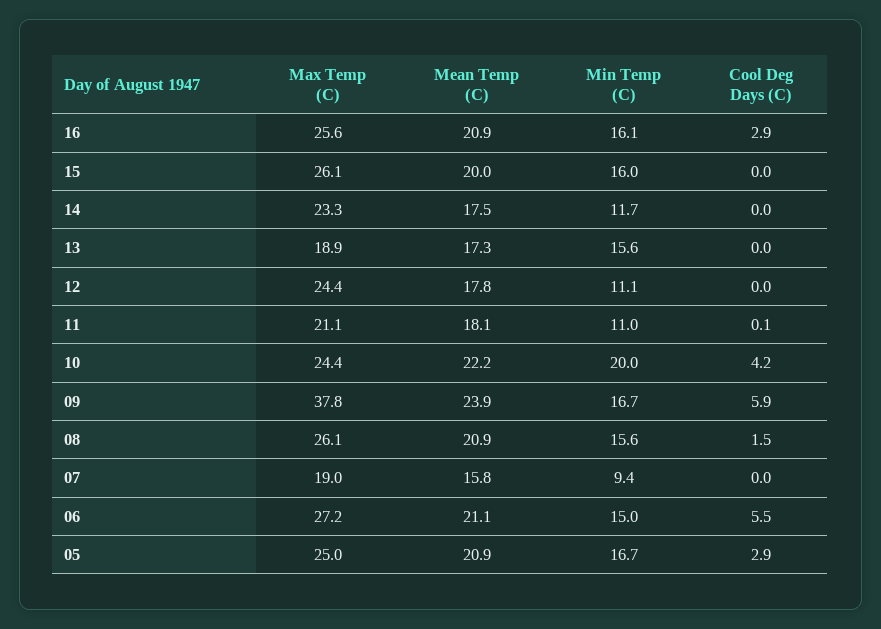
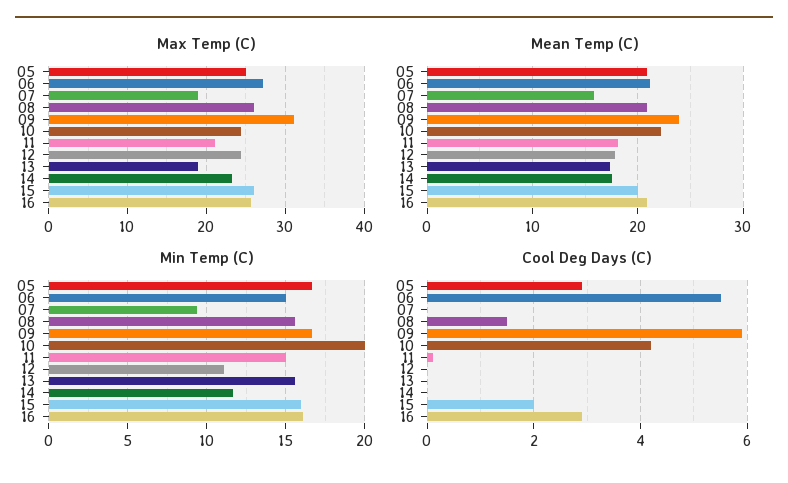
Cool Deg Days (C), 15: 0 -> 2
Min Temp (C), 11: 11 -> 15
Max Temp (C), 09: 37.8 -> 31

